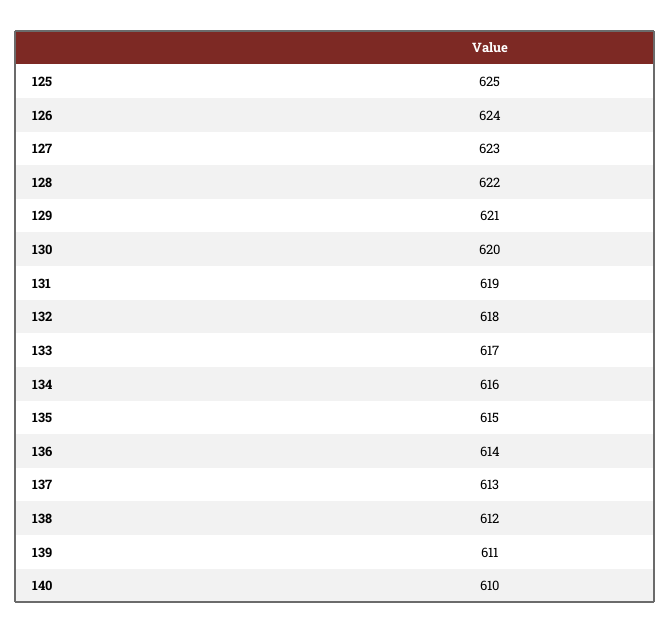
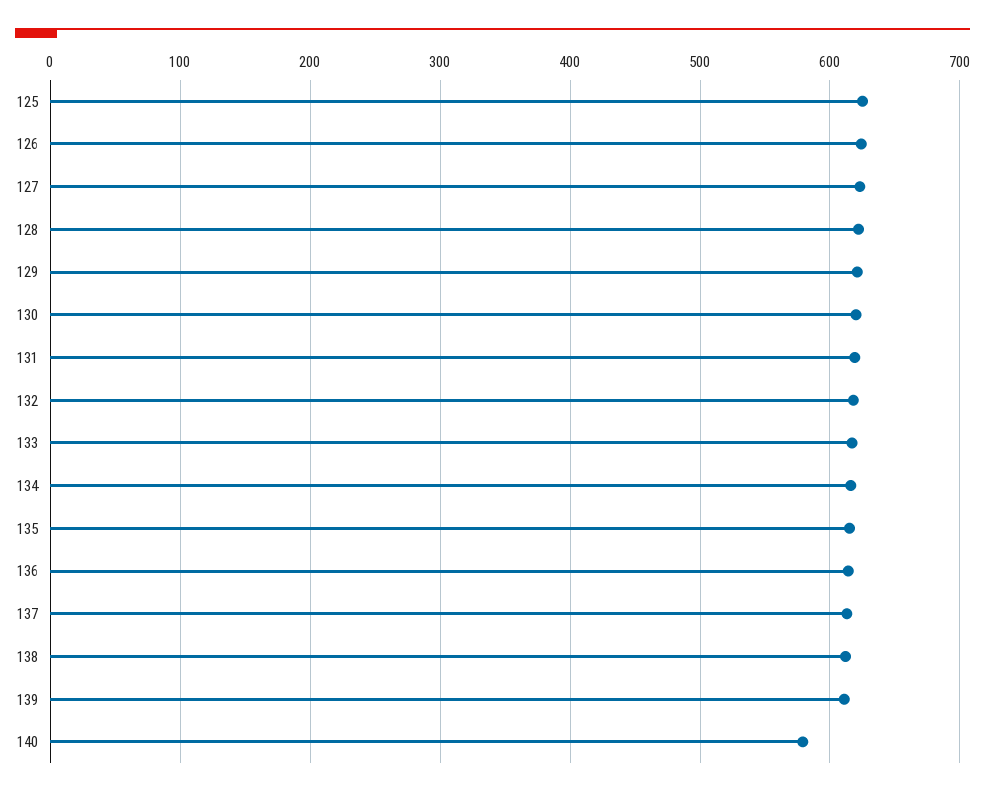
140: 610 -> 580

